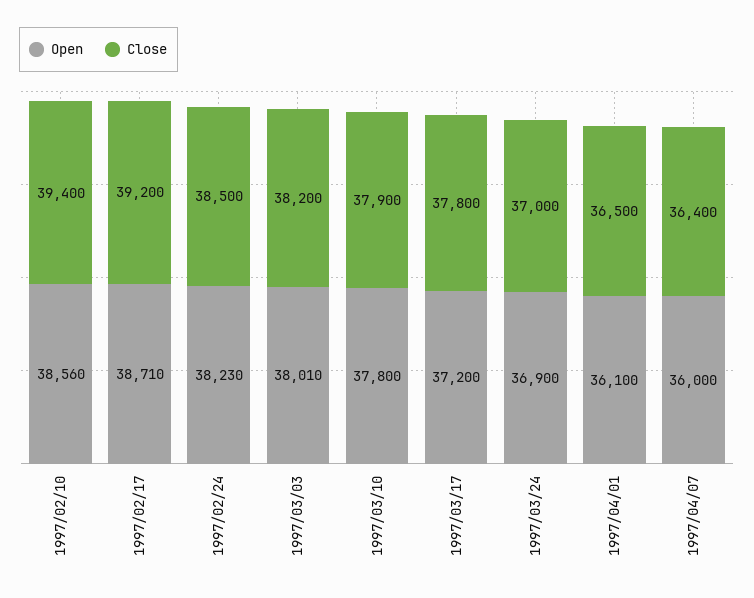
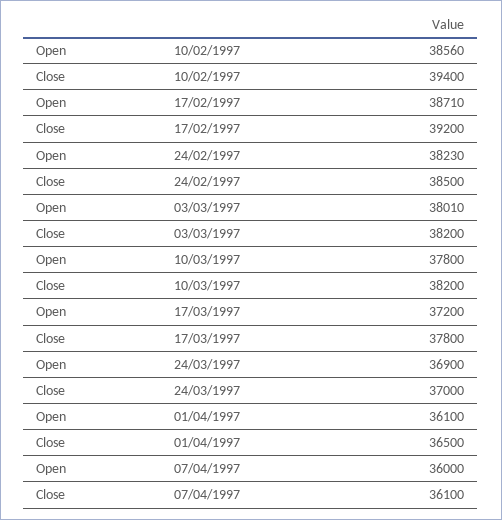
Close, 1997/03/10: 37900 -> 38200
Close, 1997/04/07: 36400 -> 36100

